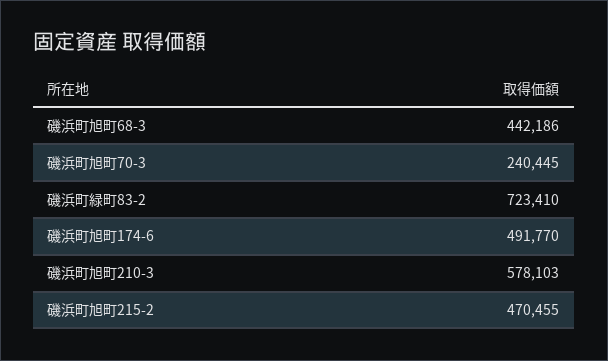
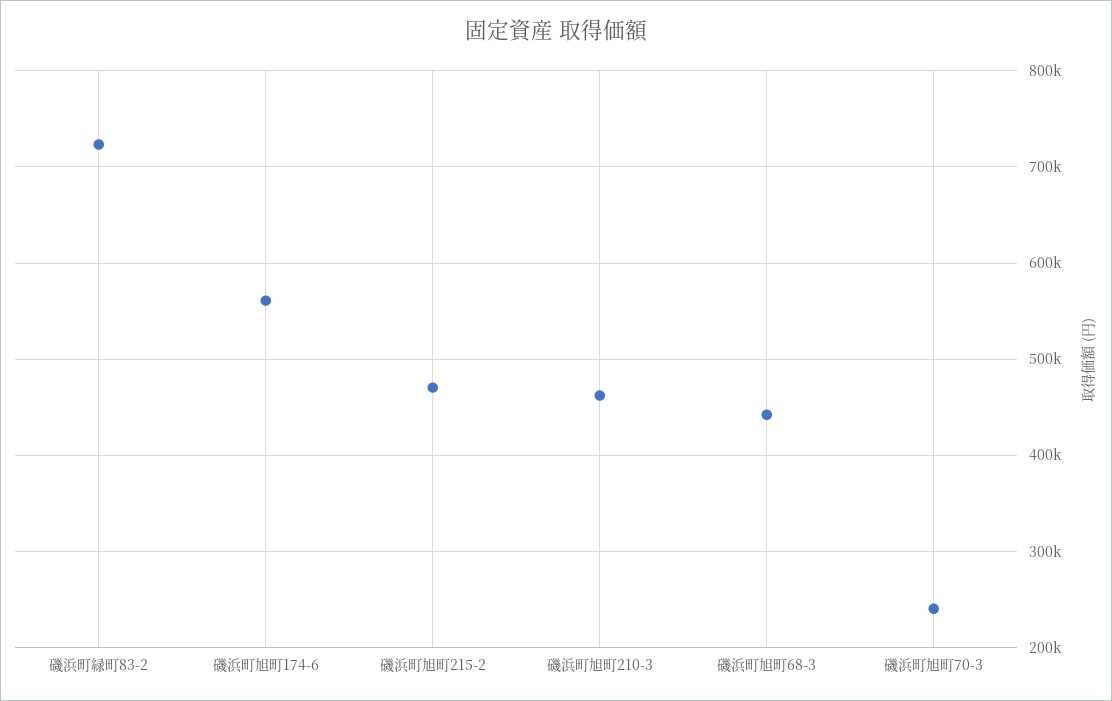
磯浜町旭町174-6: 491770 -> 560000
磯浜町旭町210-3: 578103 -> 460000

